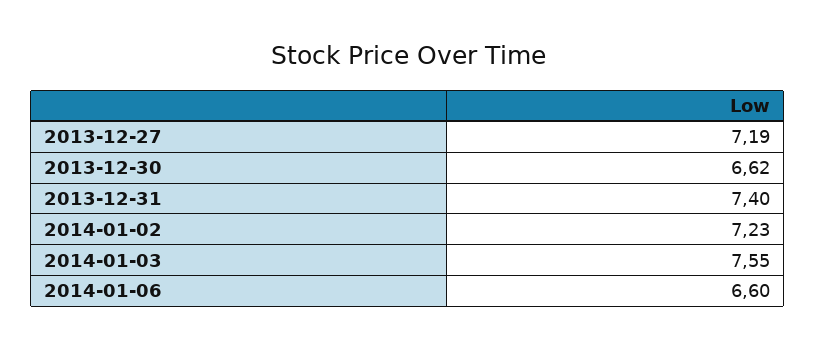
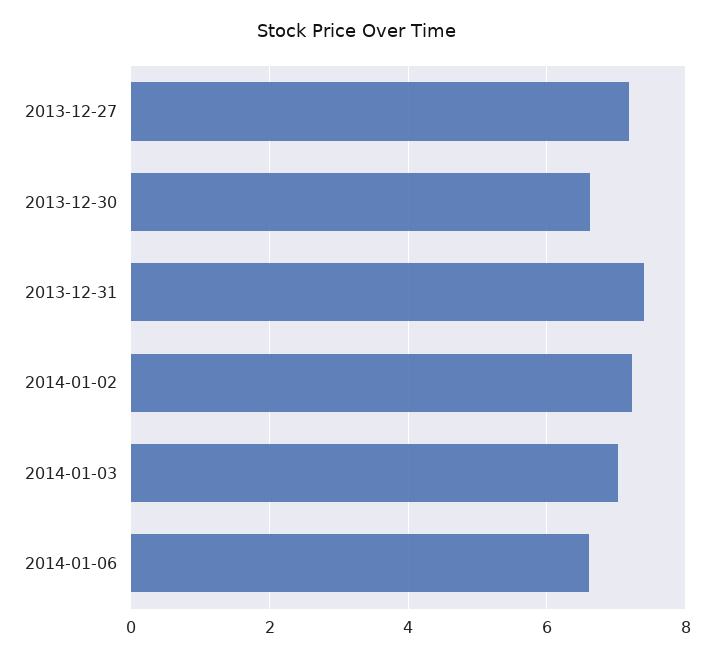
2014-01-03: 7.55 -> 7

